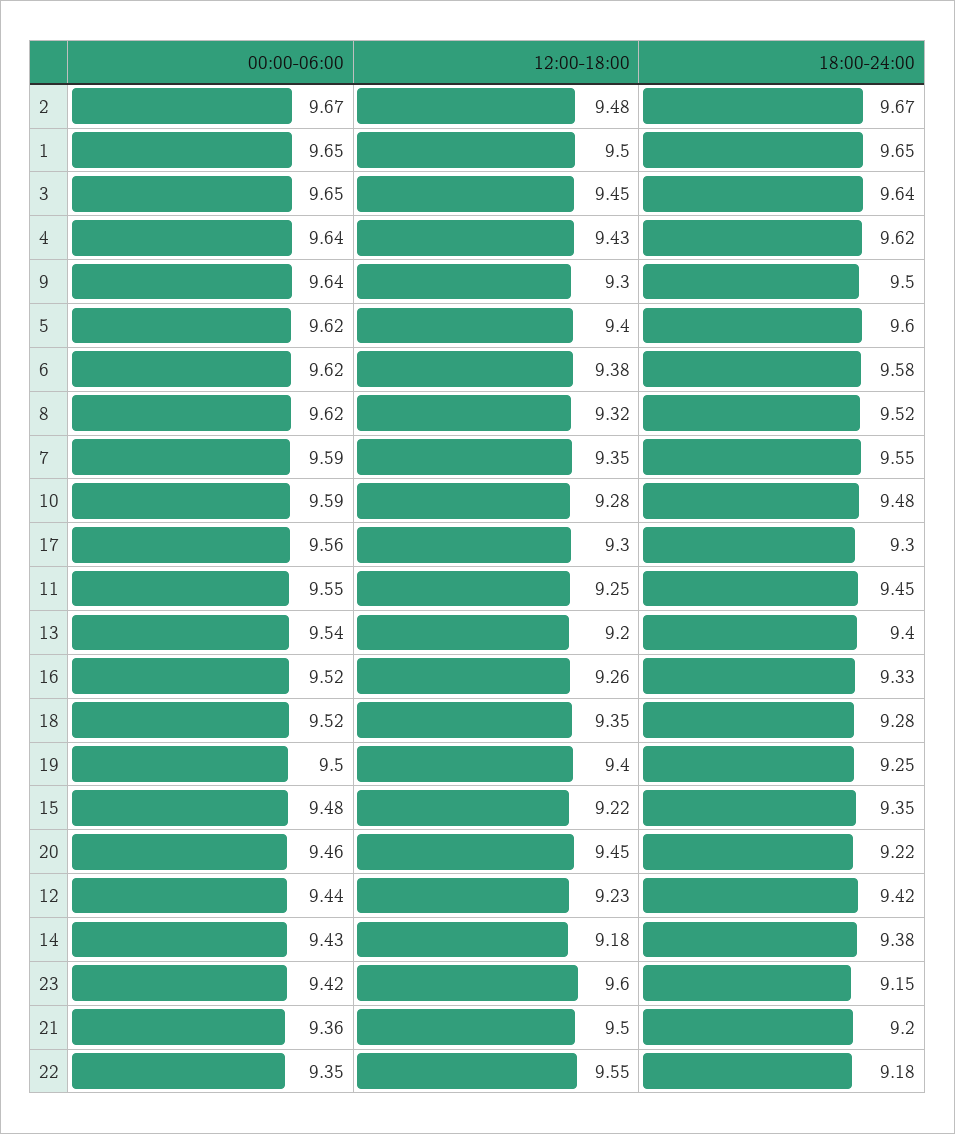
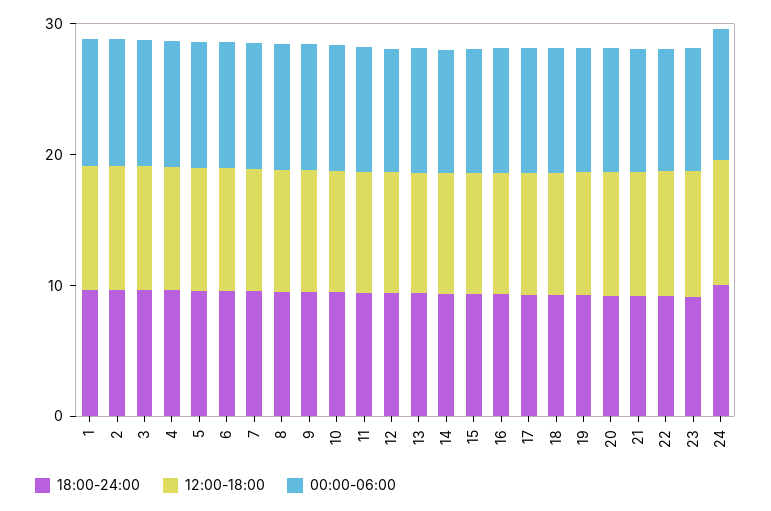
18:00-24:00, 24: none -> 10
12:00-18:00, 24: none -> 10
00:00-06:00, 24: none -> 10

